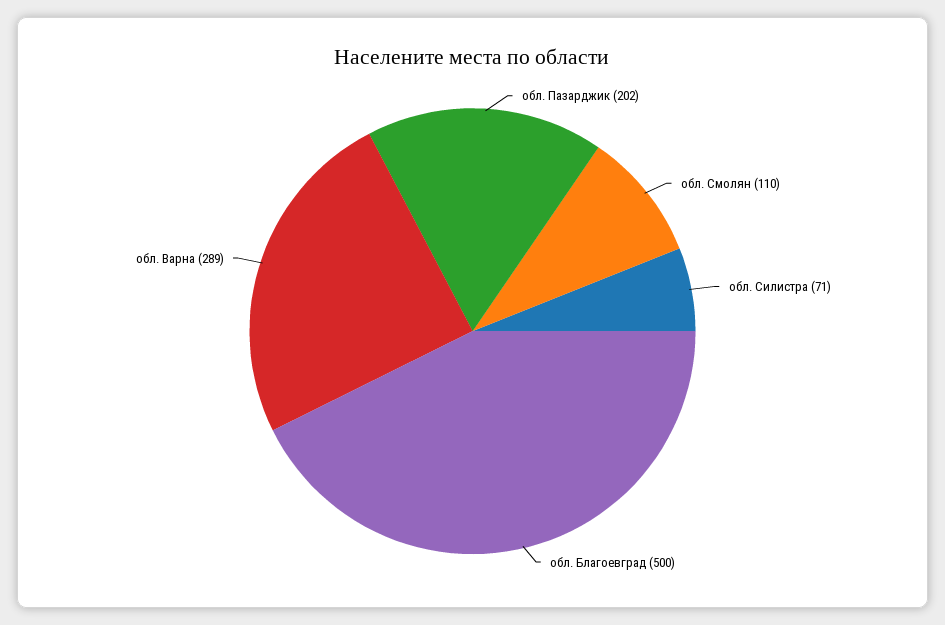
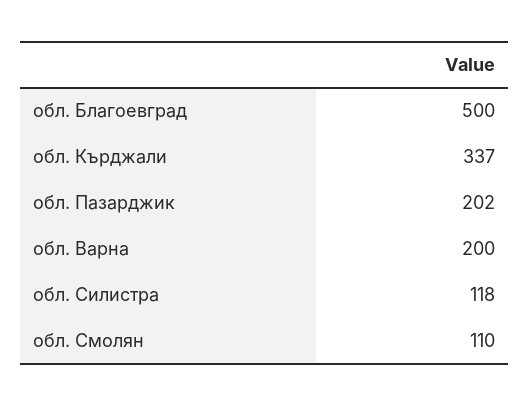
обл. Силистра: 71 -> 118
обл. Варна: 289 -> 200
обл. Кърджали: none -> 337

